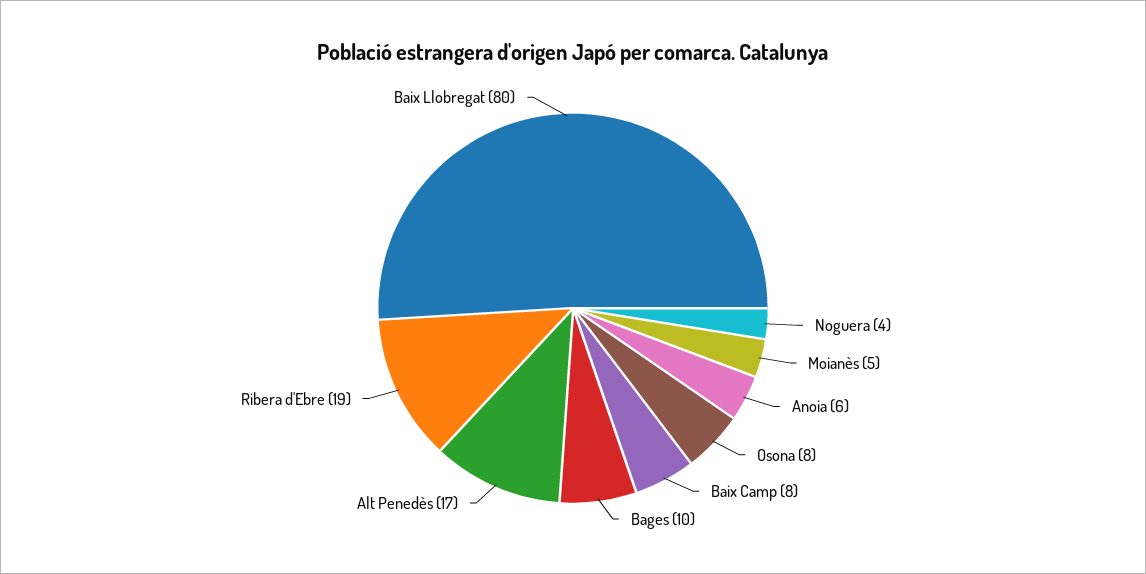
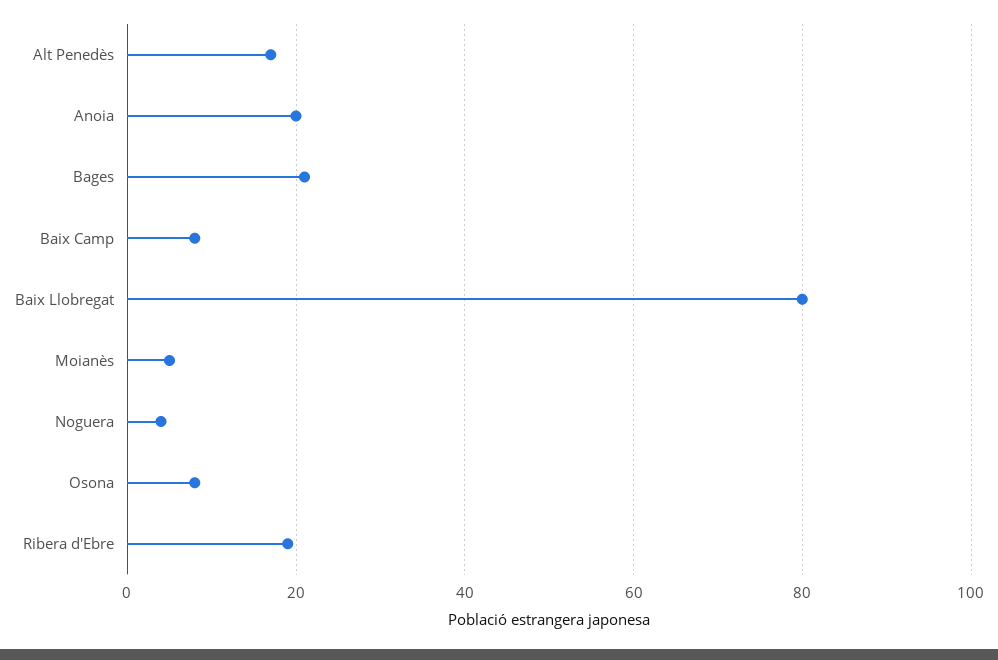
Anoia: 6 -> 20
Bages: 10 -> 20

